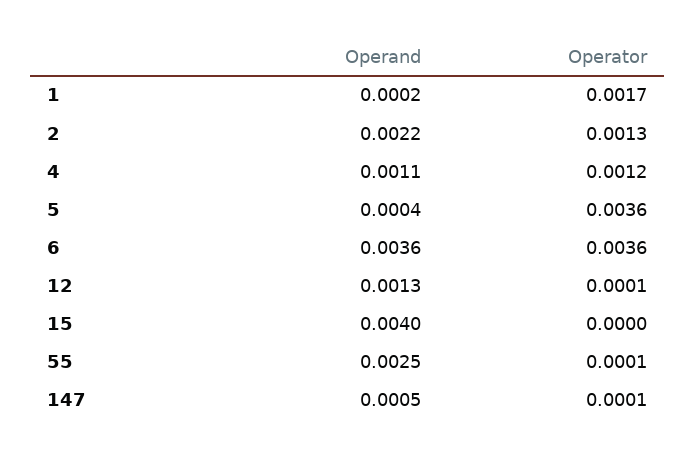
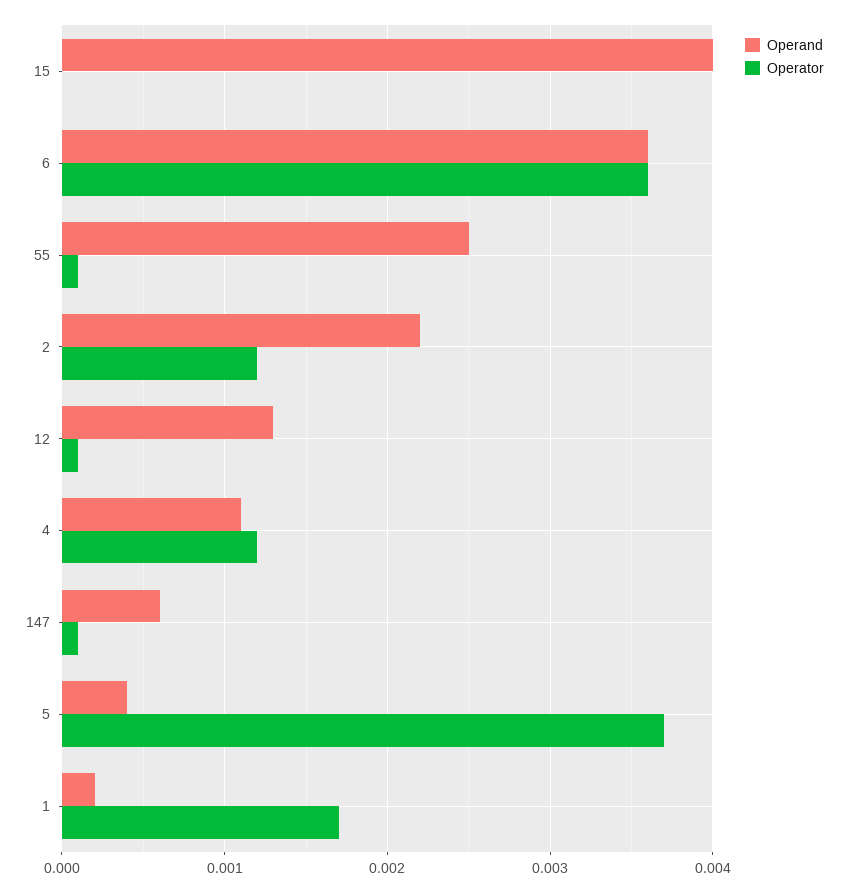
Operator, 2: 0.0013 -> 0.0012
Operator, 5: 0.0036 -> 0.0037
Operand, 147: 0.0005 -> 0.0006

